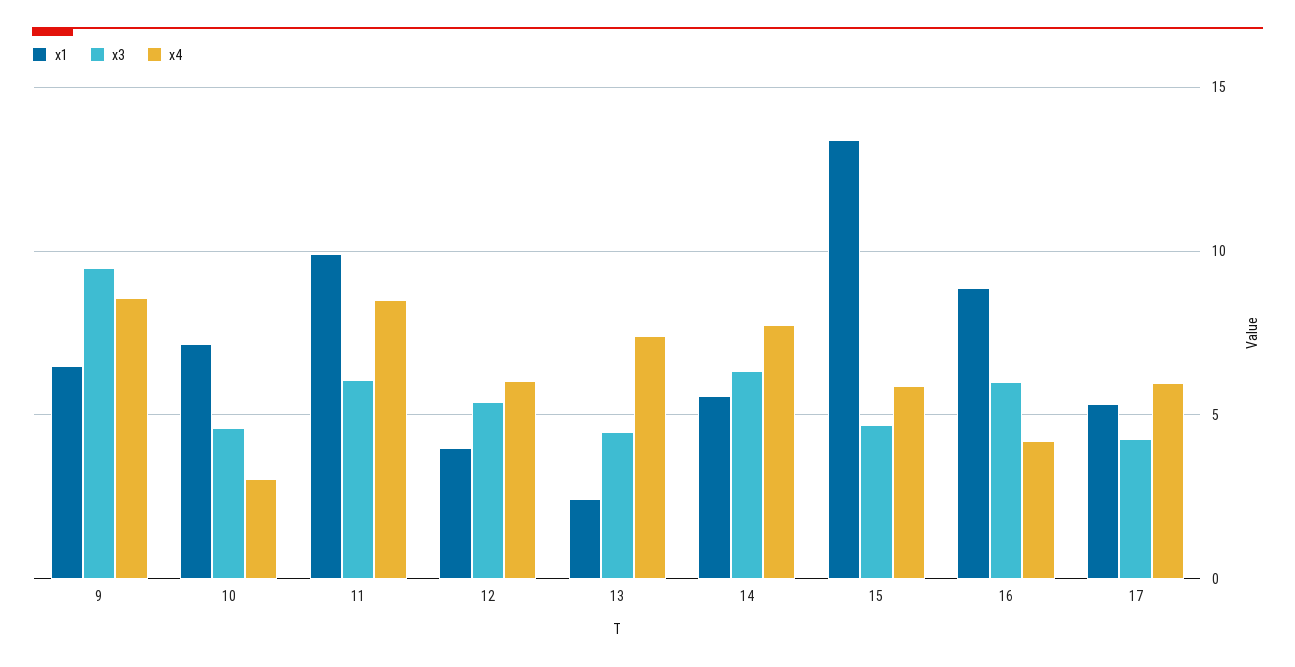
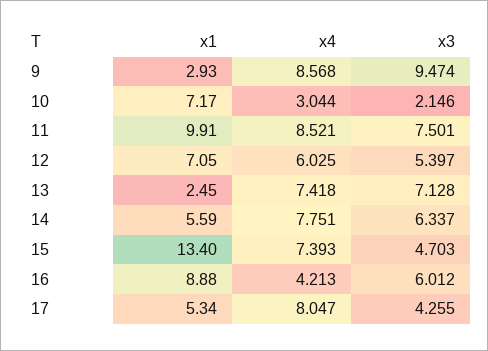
x1, 9: 6.5 -> 2.93
x3, 10: 4.5 -> 2.146
x3, 11: 6 -> 7.501
x1, 12: 4 -> 7.05
x3, 13: 4.5 -> 7.128
x4, 15: 6 -> 7.393
x4, 17: 6 -> 8.047

